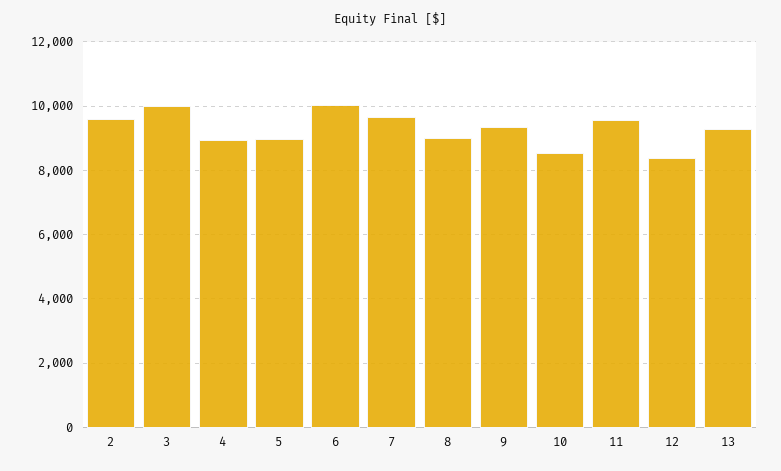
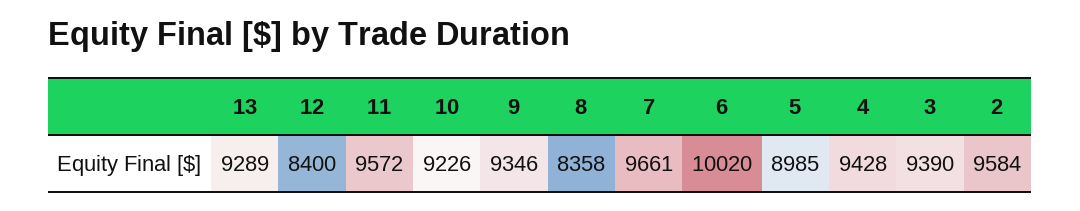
3: 10000 -> 9390
4: 9000 -> 9428
8: 9000 -> 8358
10: 8600 -> 9226

